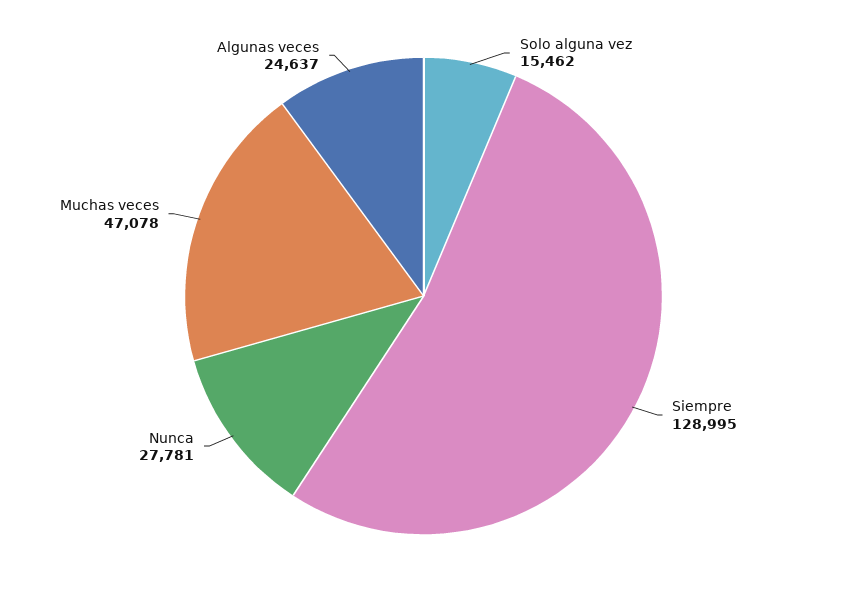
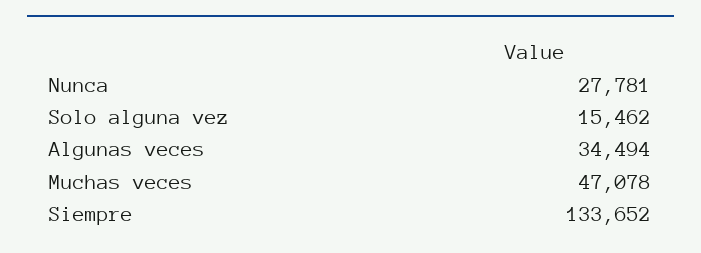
Siempre: 128995 -> 133652
Algunas veces: 24637 -> 34494

